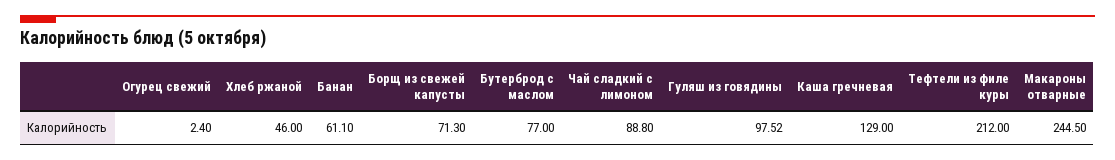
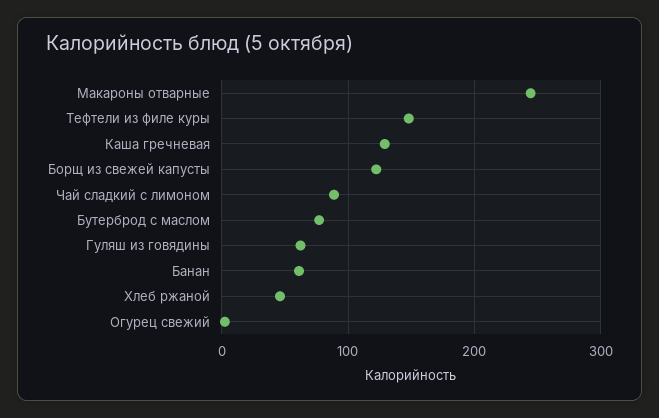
Борщ из свежей капусты: 71.3 -> 120
Гуляш из говядины: 97.52 -> 60
Тефтели из филе куры: 212 -> 150

